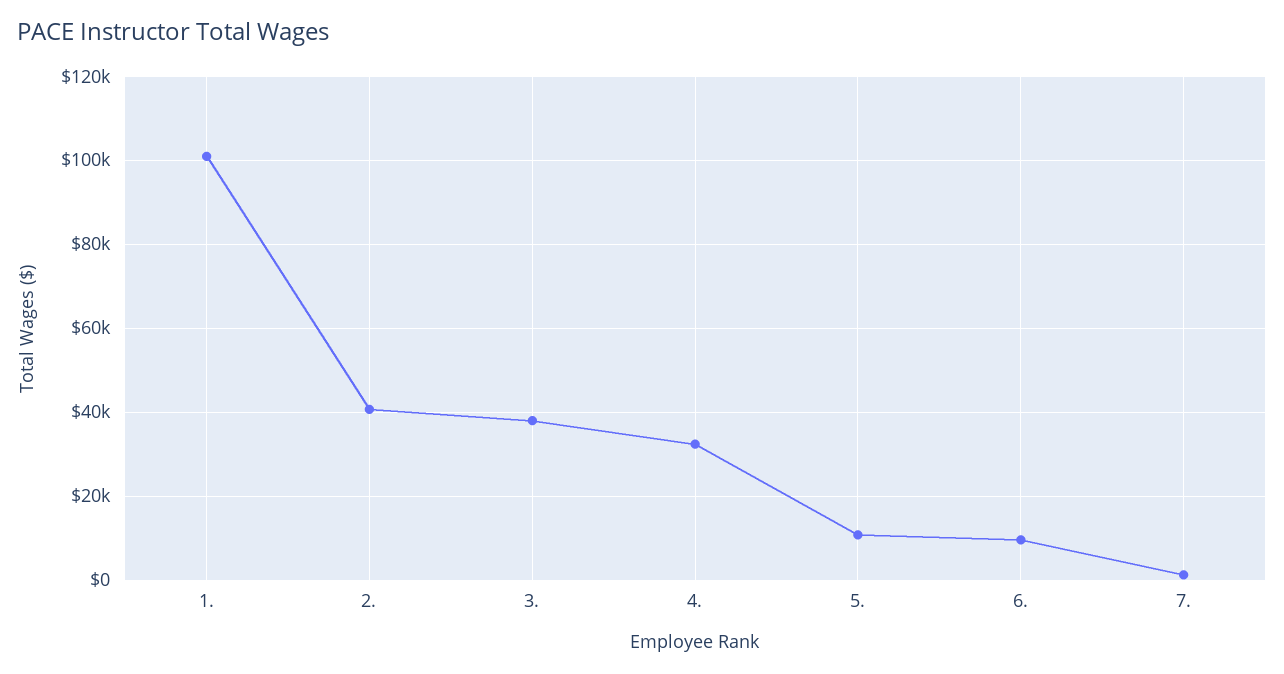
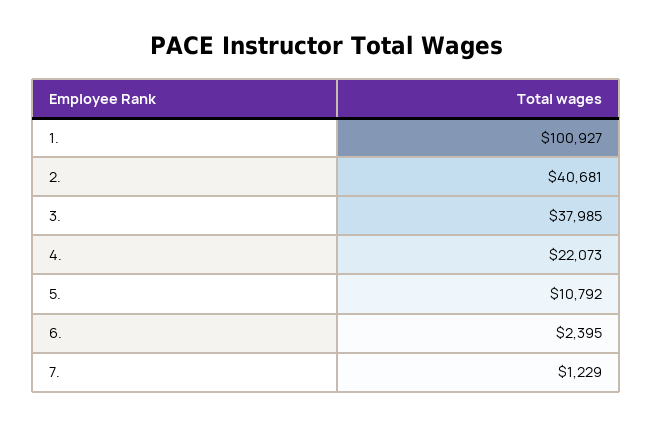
4.: 32000 -> 22073
6.: 10000 -> 2395

